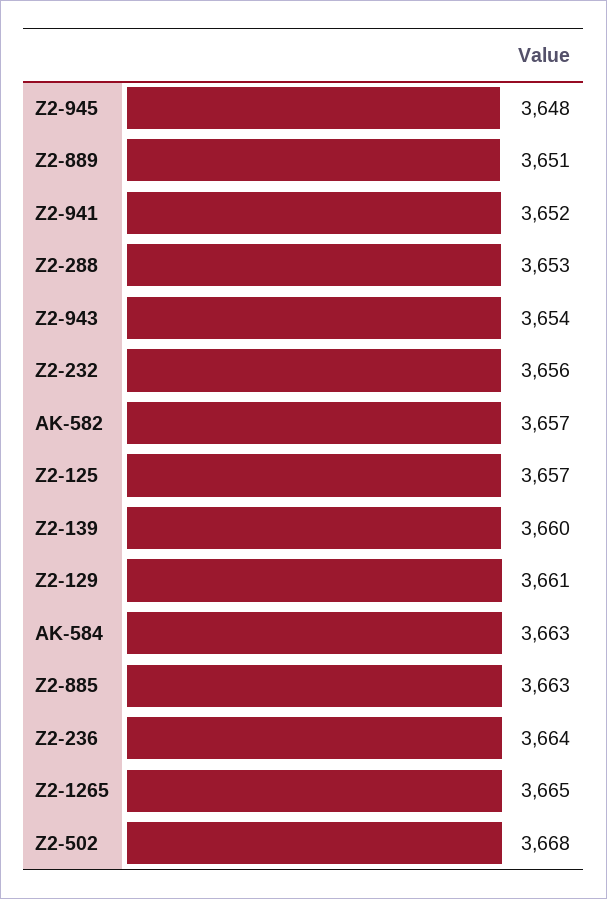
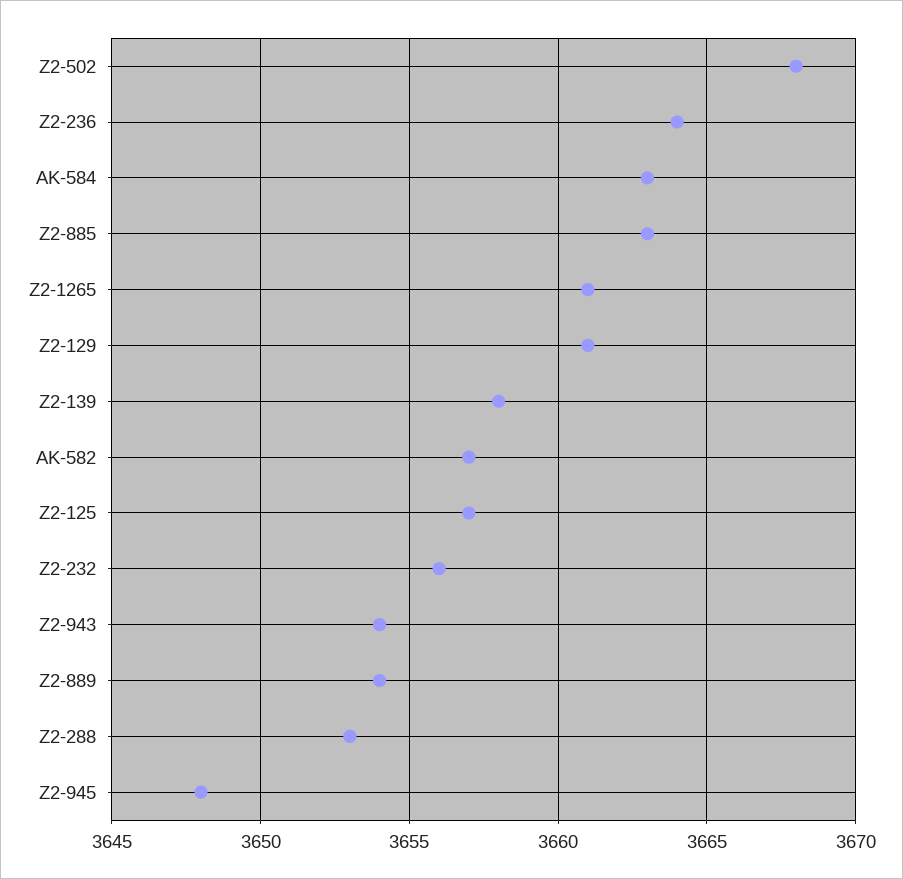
Z2-889: 3651 -> 3654
Z2-941: 3652 -> none
Z2-139: 3660 -> 3658
Z2-1265: 3665 -> 3661

